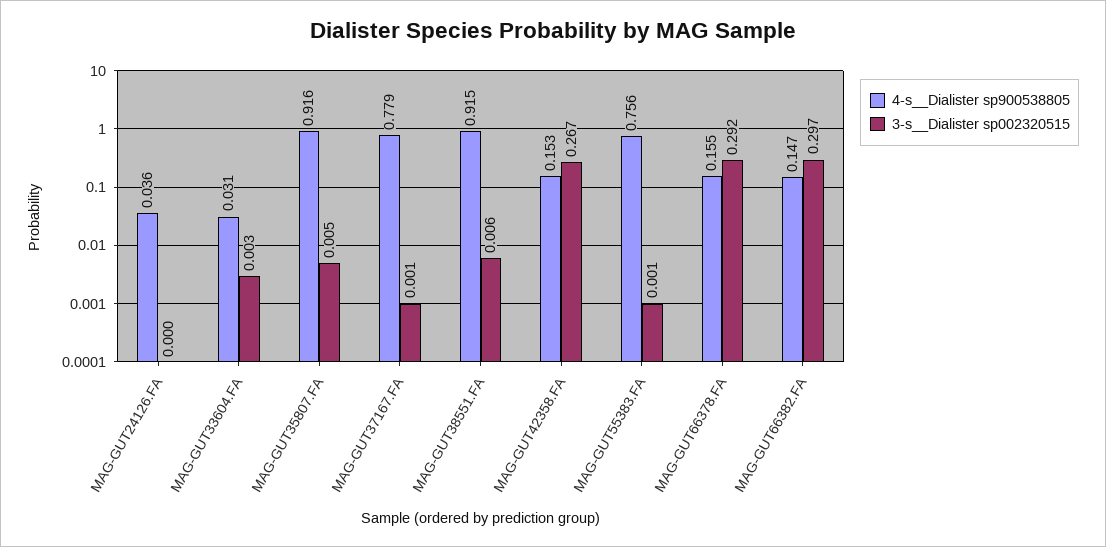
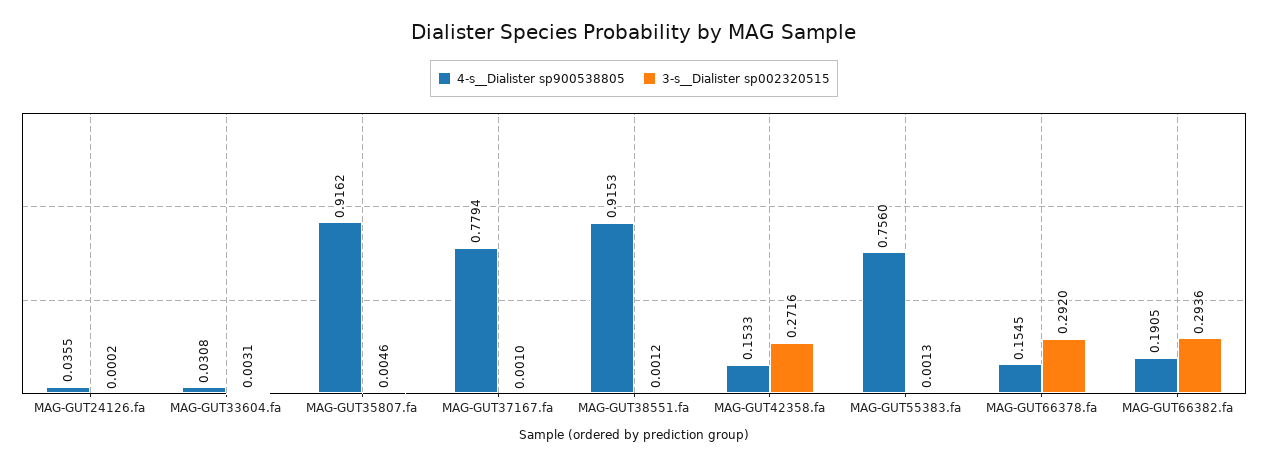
3-s__Dialister sp002320515, MAG-GUT38551.FA: 0.006 -> 0.0012
3-s__Dialister sp002320515, MAG-GUT42358.FA: 0.267 -> 0.2716
4-s__Dialister sp900538805, MAG-GUT66382.FA: 0.147 -> 0.1905
3-s__Dialister sp002320515, MAG-GUT66382.FA: 0.297 -> 0.2936

